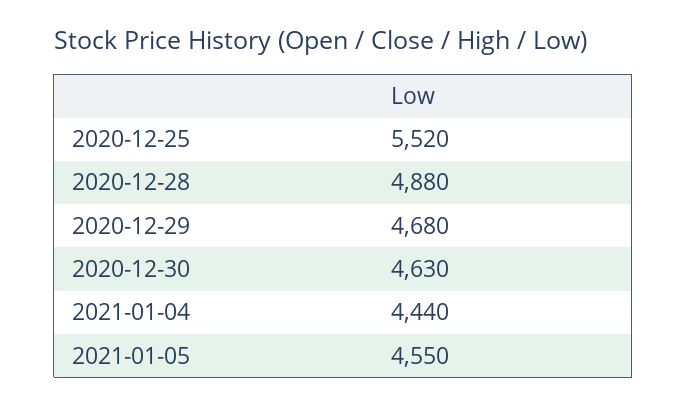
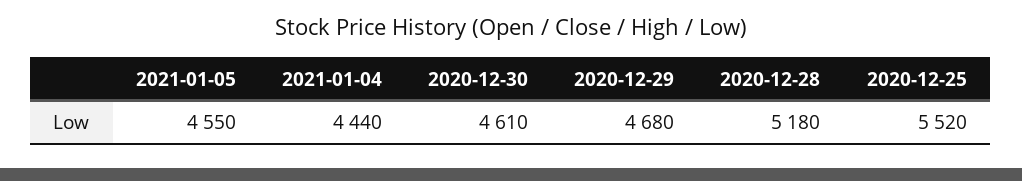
2020-12-28: 4880 -> 5180
2020-12-30: 4630 -> 4610

